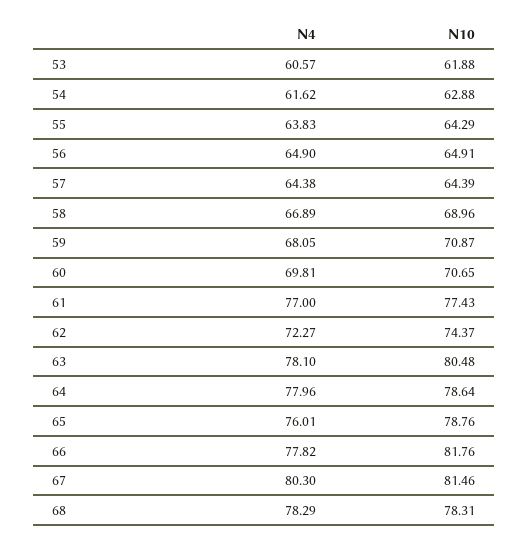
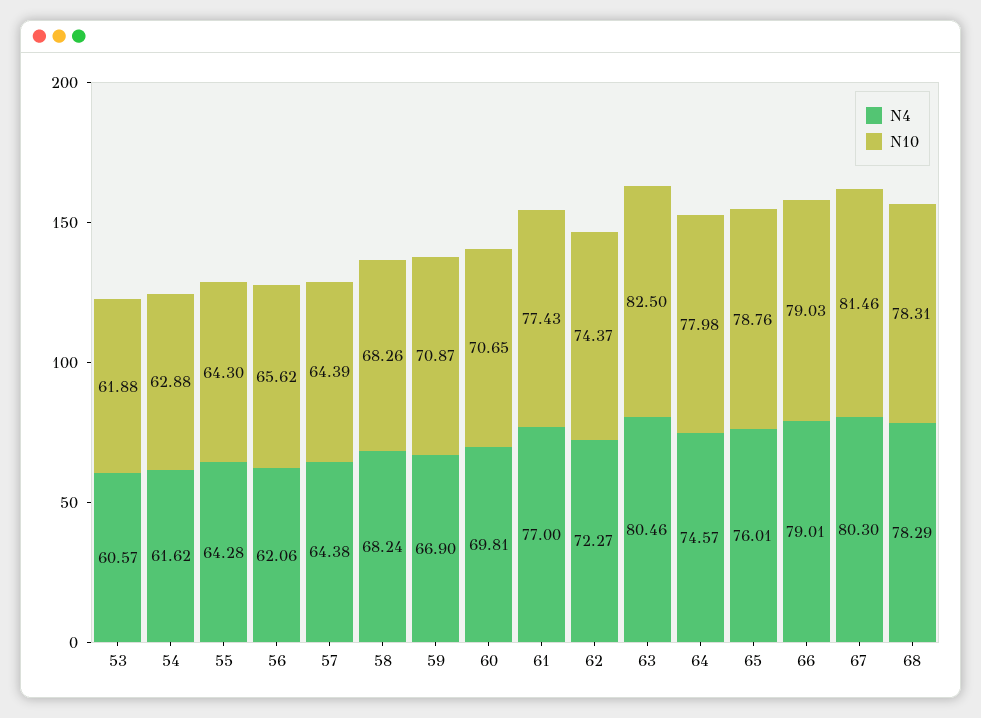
N4, 55: 63.83 -> 64.28
N10, 55: 64.29 -> 64.3
N4, 56: 64.9 -> 62.06
N10, 56: 64.91 -> 65.62
N4, 58: 66.89 -> 68.24
N10, 58: 68.96 -> 68.26
N4, 59: 68.05 -> 66.9
N4, 63: 78.1 -> 80.46
N10, 63: 80.48 -> 82.5
N4, 64: 77.96 -> 74.57
N10, 64: 78.64 -> 77.98
N4, 66: 77.82 -> 79.01
N10, 66: 81.76 -> 79.03

